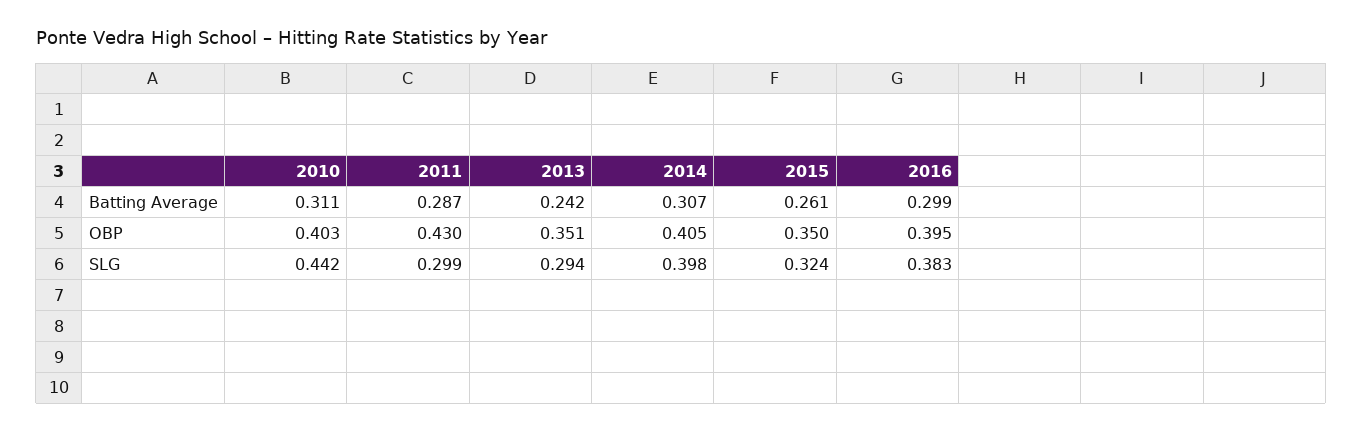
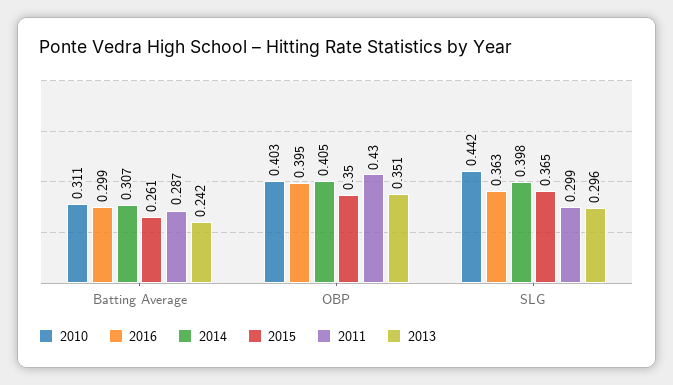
2013, SLG: 0.294 -> 0.296
2015, SLG: 0.324 -> 0.365
2016, SLG: 0.383 -> 0.363

